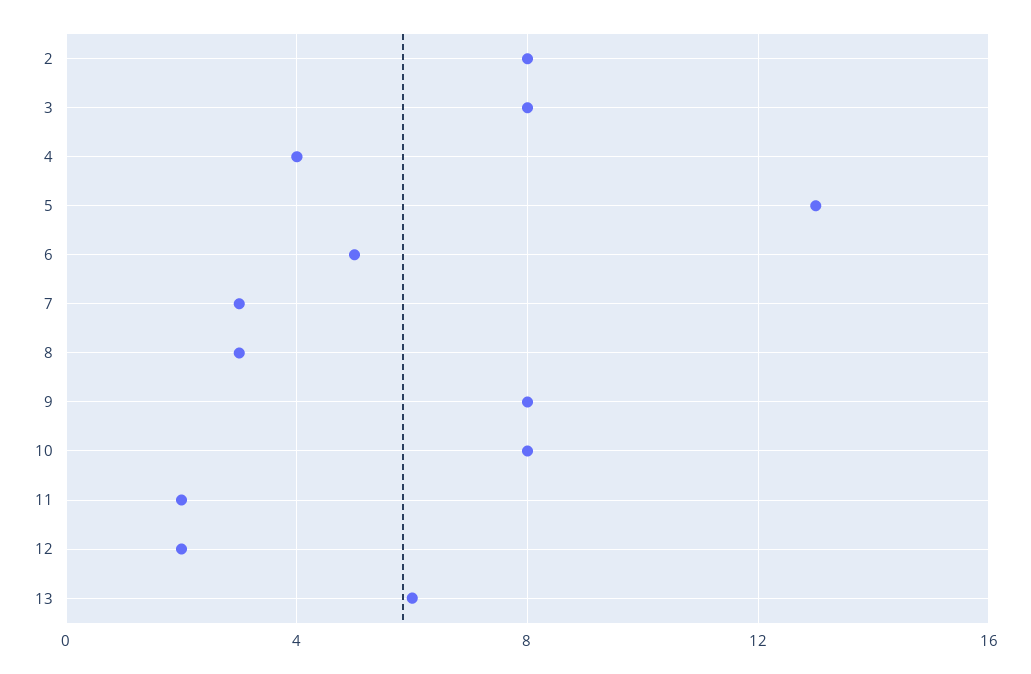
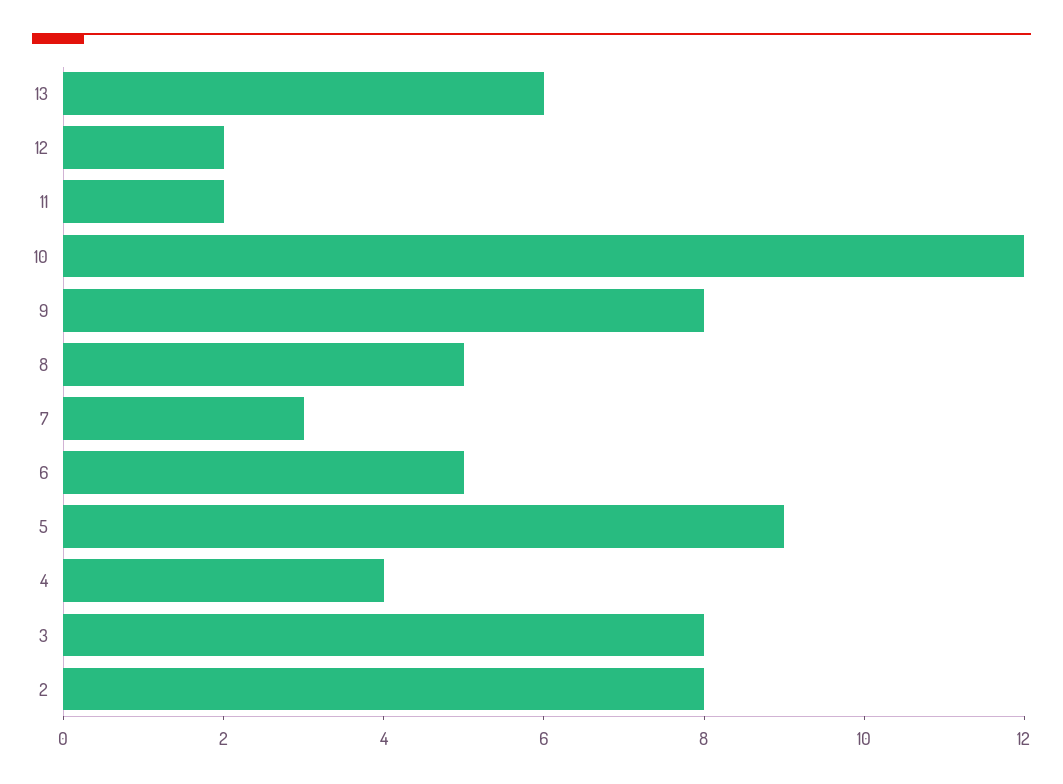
5: 13 -> 9
8: 3 -> 5
10: 8 -> 12

